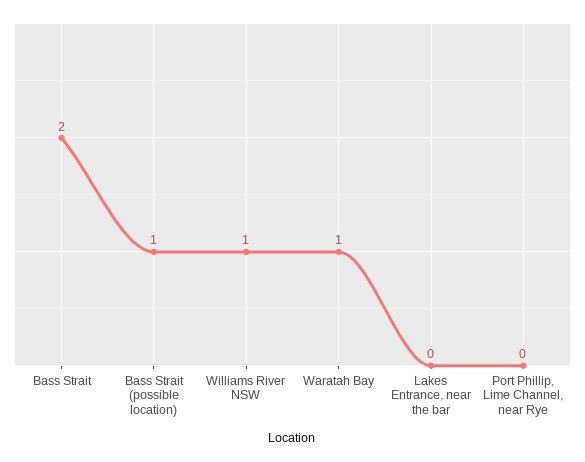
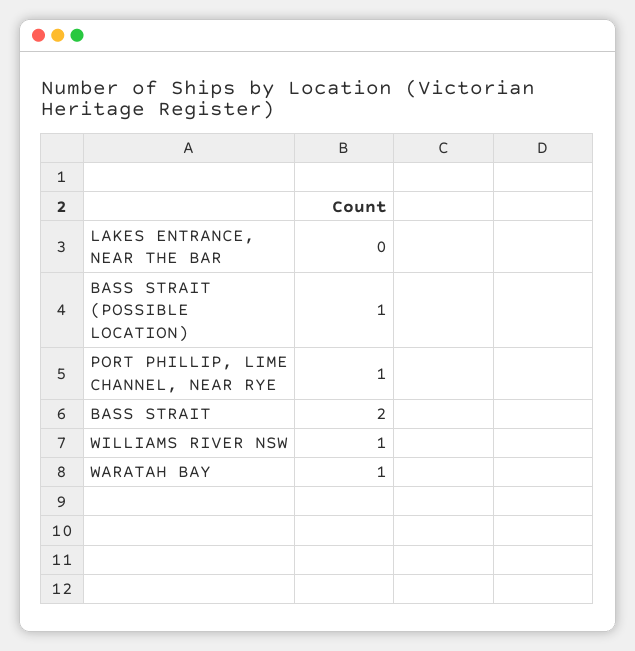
Port Phillip, Lime Channel, near Rye: 0 -> 1

